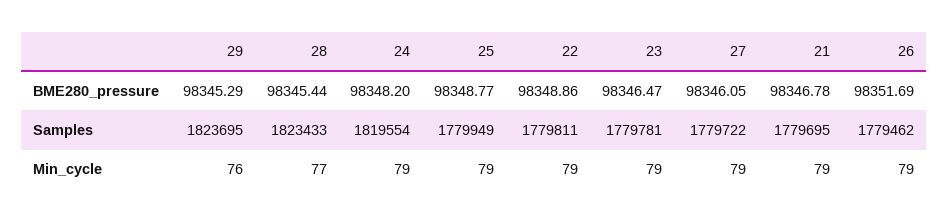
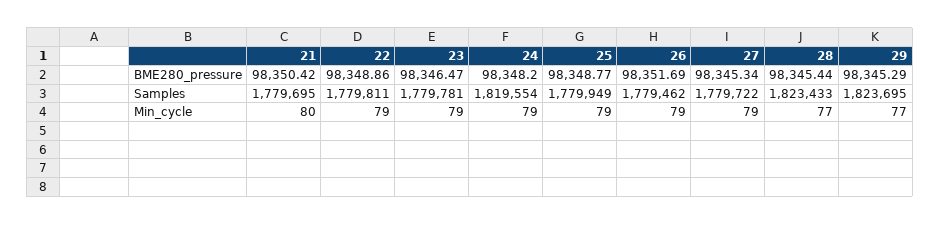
27, BME280_pressure: 98346.05 -> 98345.34
21, BME280_pressure: 98346.78 -> 98350.42
29, Min_cycle: 76 -> 77
21, Min_cycle: 79 -> 80

